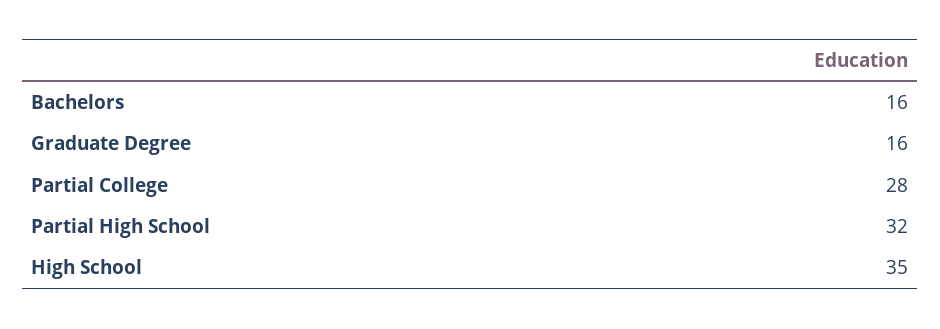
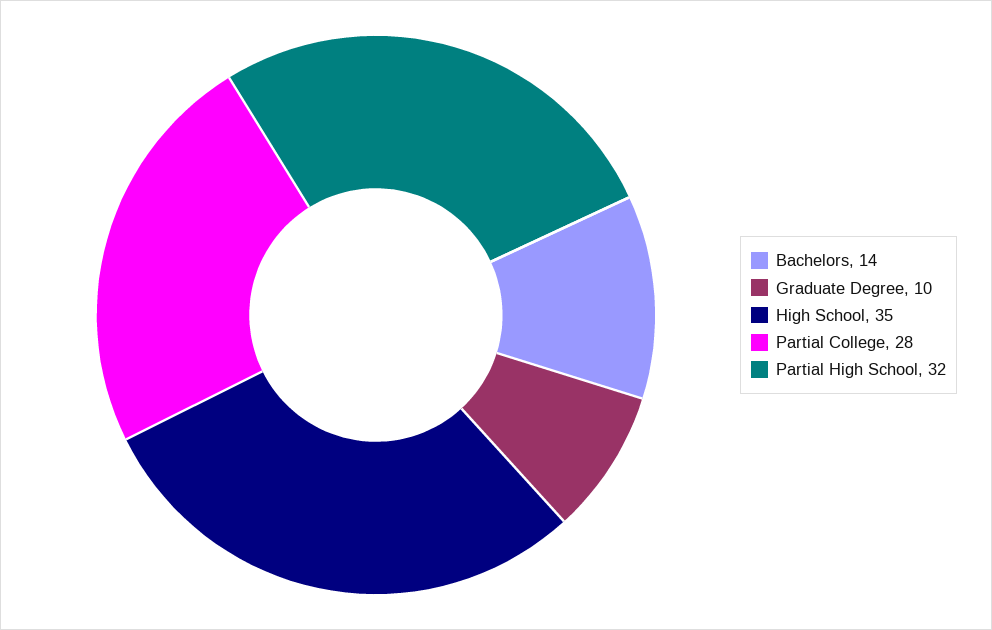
Bachelors: 16 -> 14
Graduate Degree: 16 -> 10

